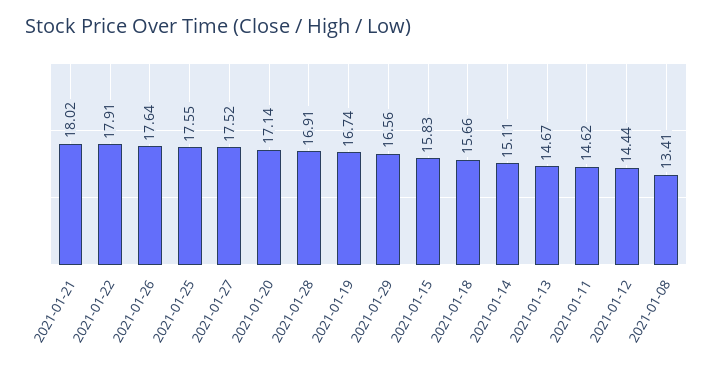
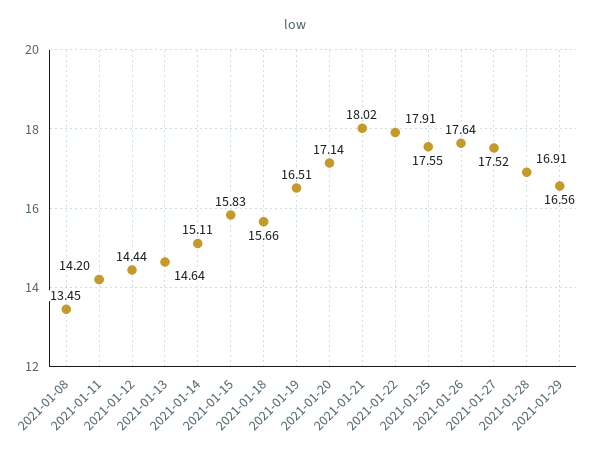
2021-01-19: 16.74 -> 16.51
2021-01-13: 14.67 -> 14.64
2021-01-11: 14.62 -> 14.2
2021-01-08: 13.41 -> 13.45

